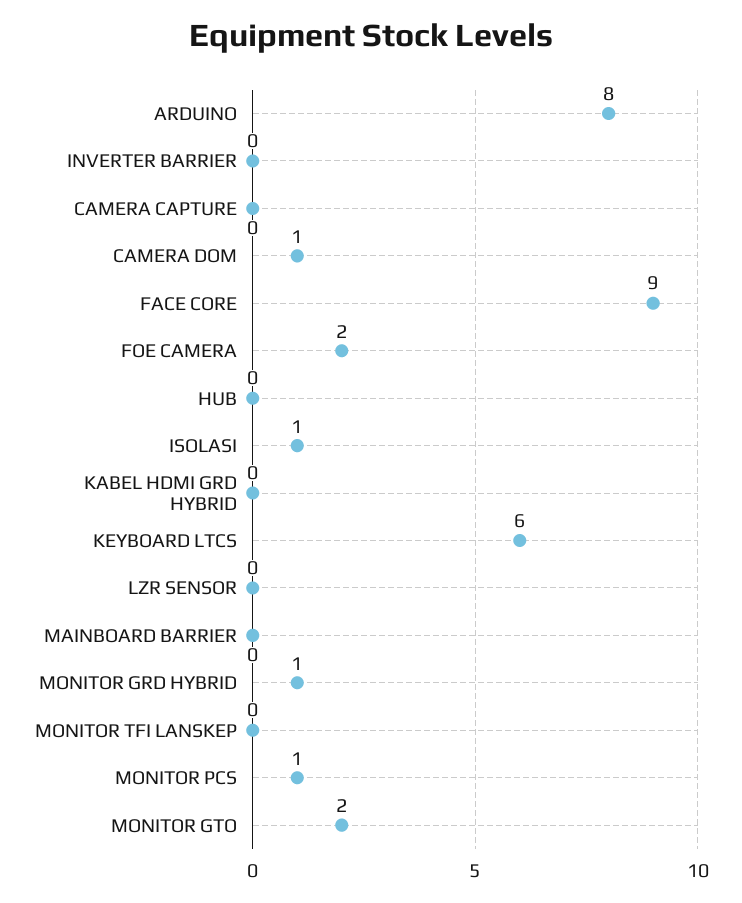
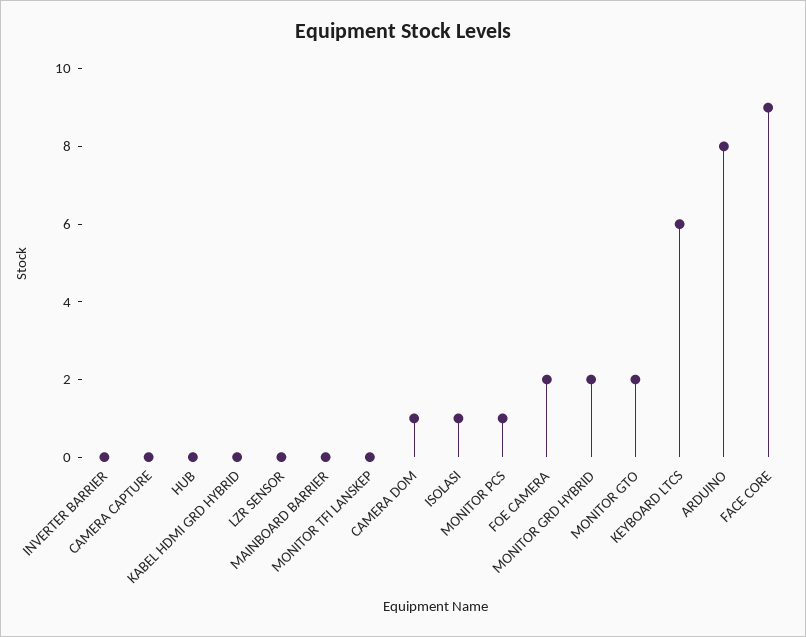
MONITOR GRD HYBRID: 1 -> 2

